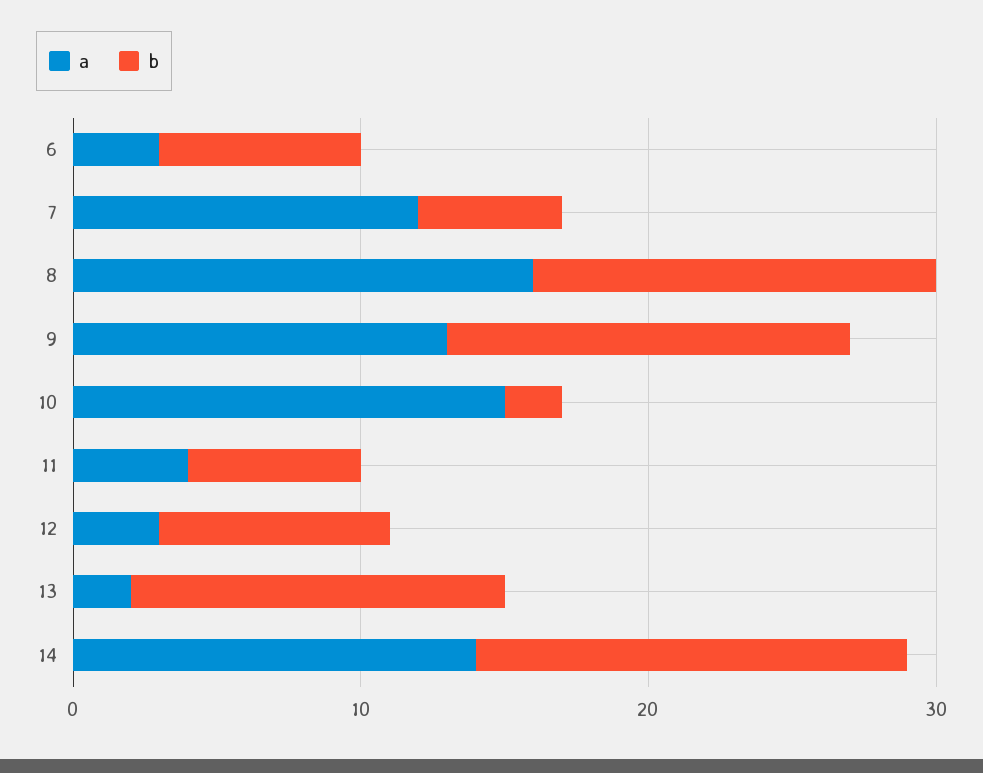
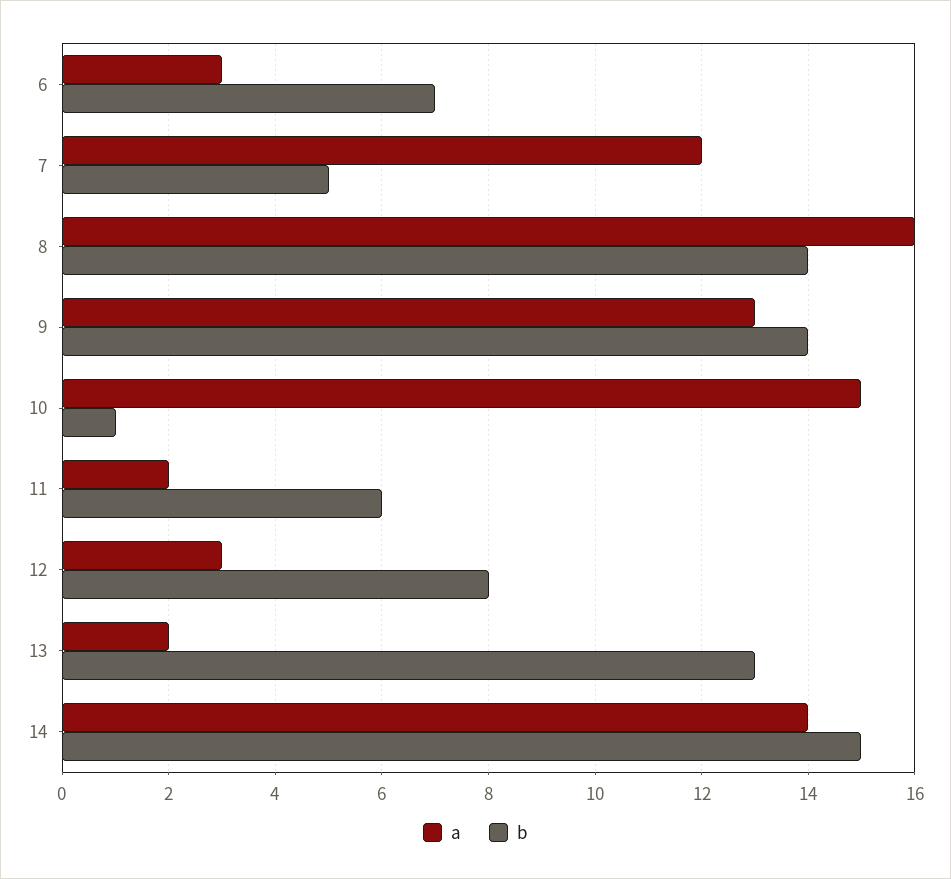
b, 10: 2 -> 1
a, 11: 4 -> 2

